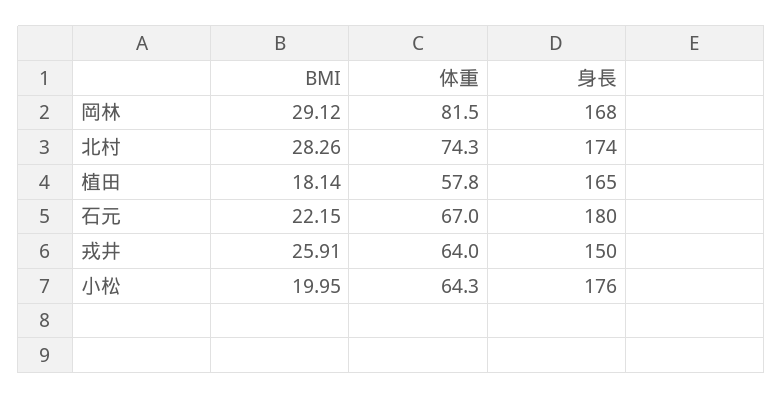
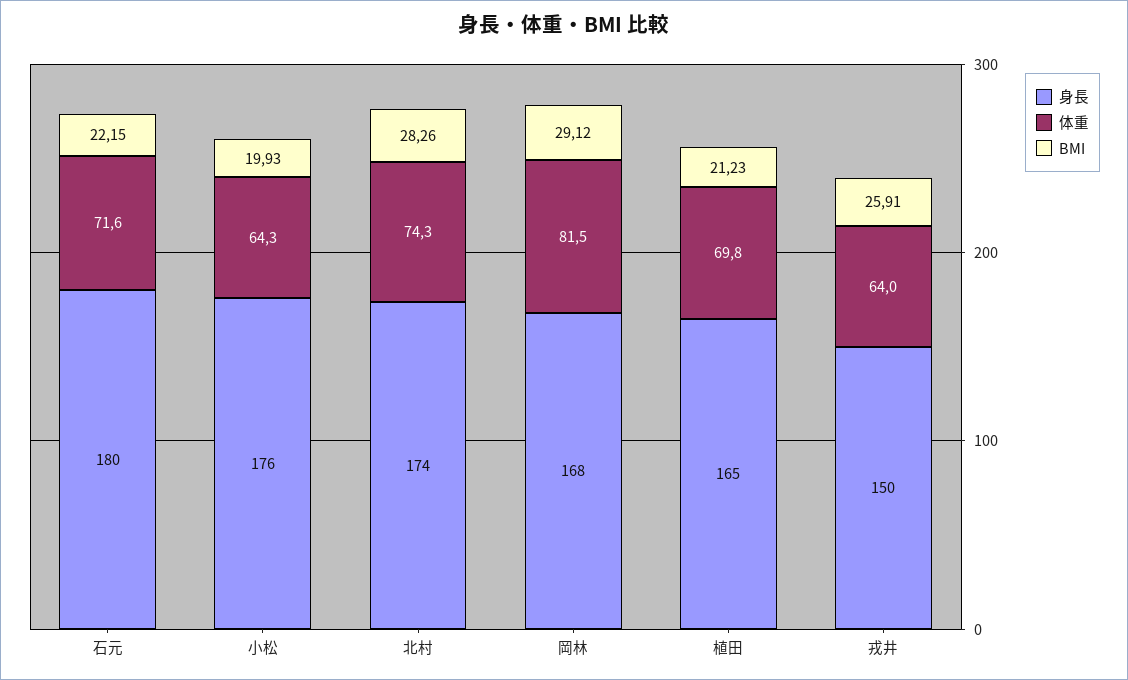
BMI, 植田: 18.14 -> 21.23
体重, 植田: 57.8 -> 69.8
体重, 石元: 67 -> 71.6
BMI, 小松: 19.95 -> 19.93

